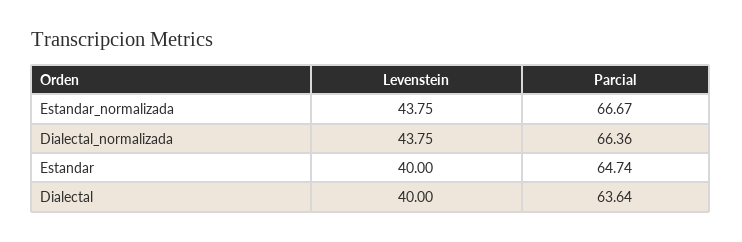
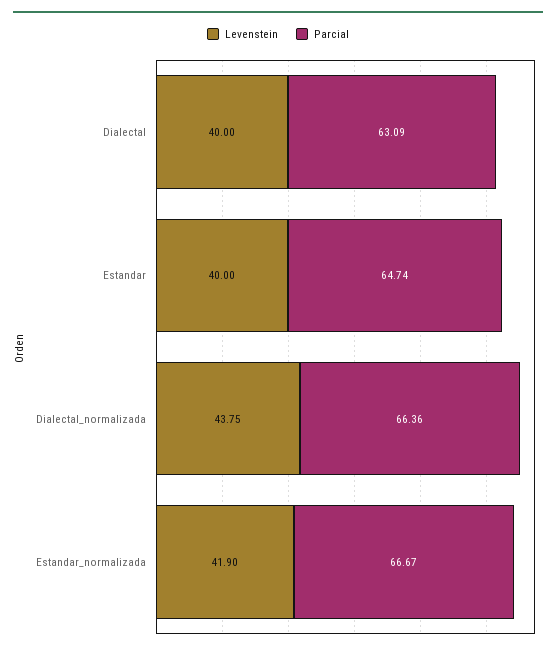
Levenstein, Estandar_normalizada: 43.75 -> 41.9
Parcial, Dialectal: 63.64 -> 63.09

